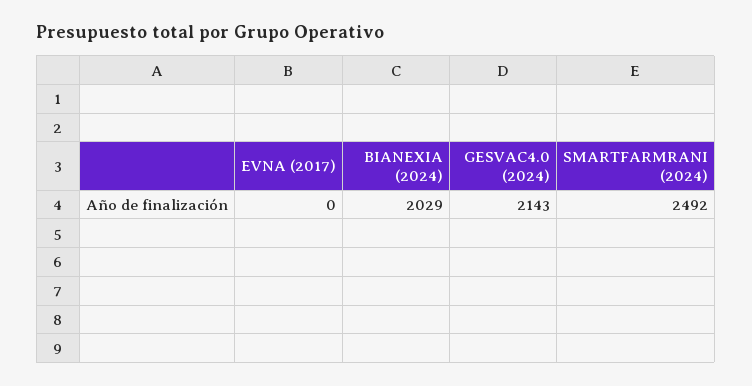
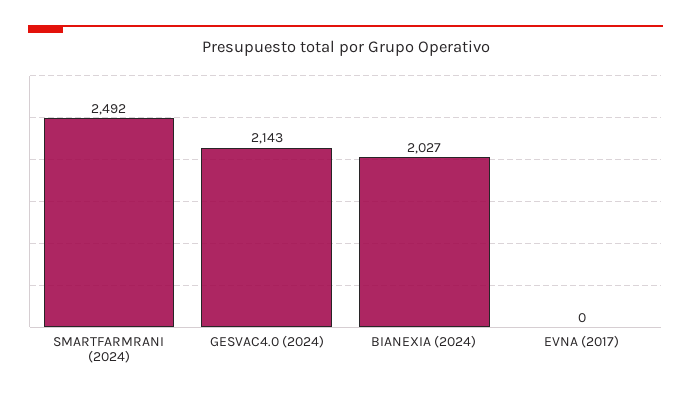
BIANEXIA (2024): 2029 -> 2027

